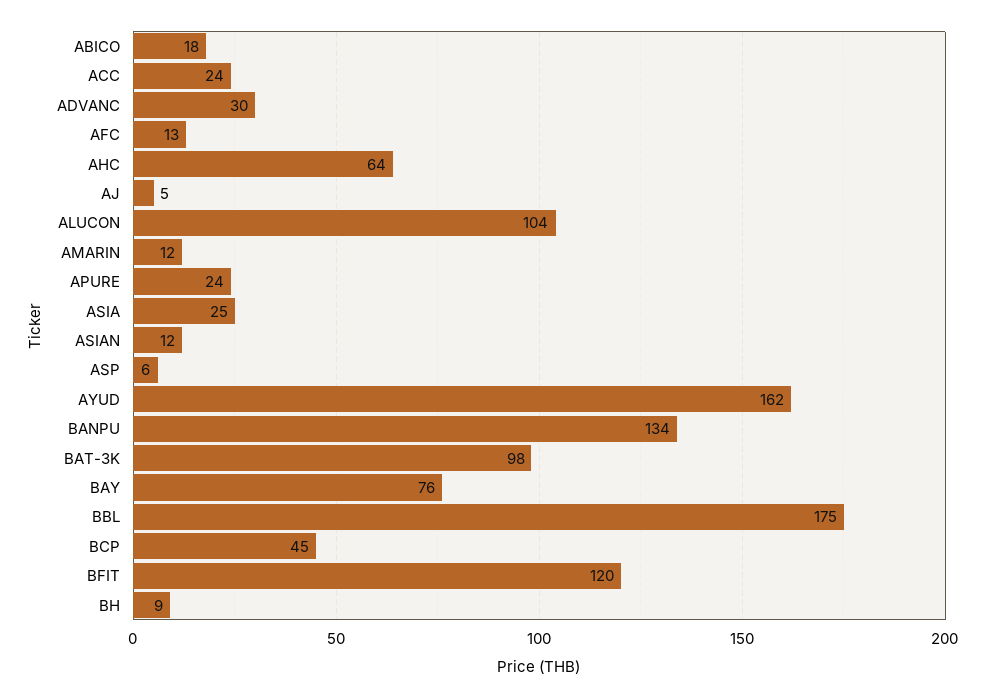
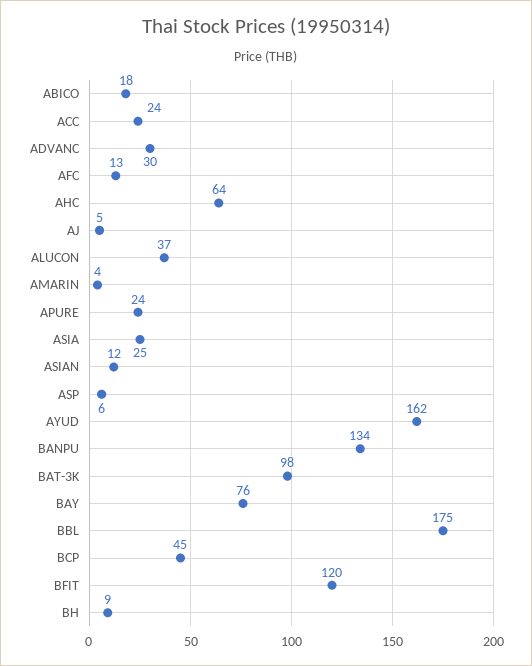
ALUCON: 104 -> 37
AMARIN: 12 -> 4

